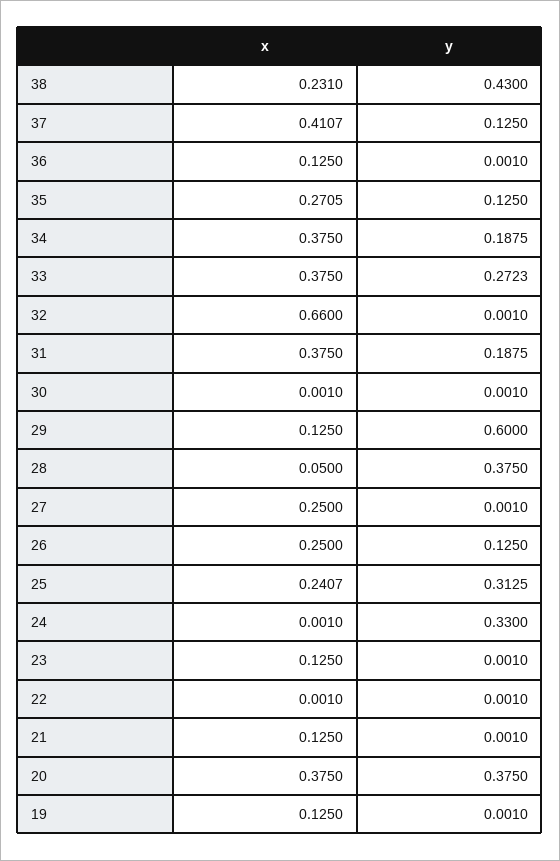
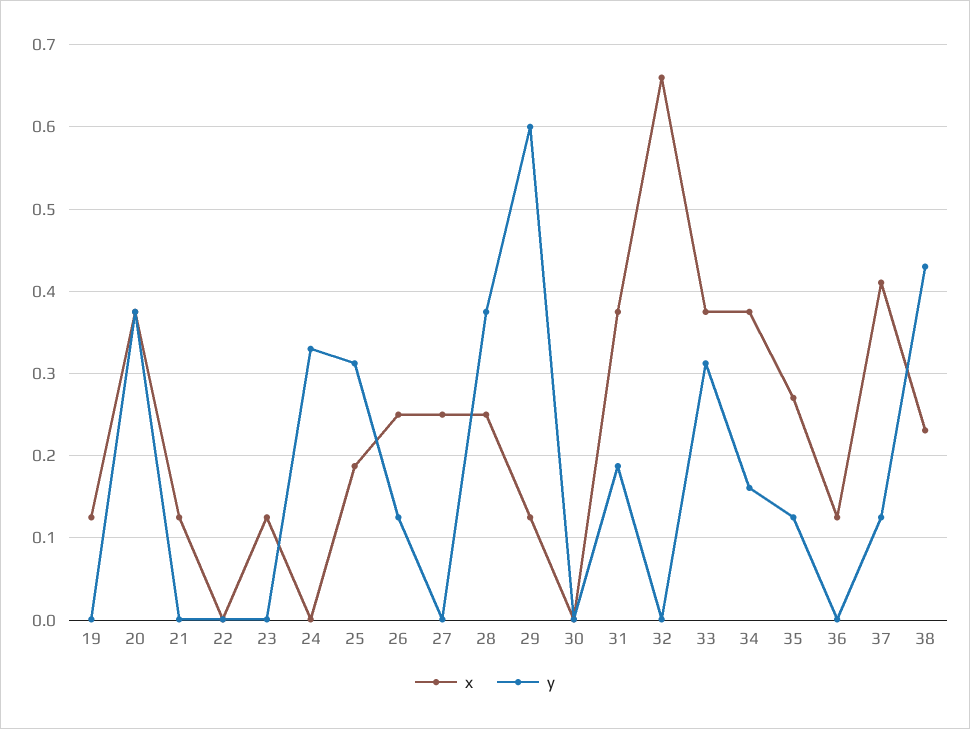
y, 34: 0.1875 -> 0.16
y, 33: 0.2723 -> 0.31
x, 28: 0.05 -> 0.25
x, 25: 0.2407 -> 0.19

